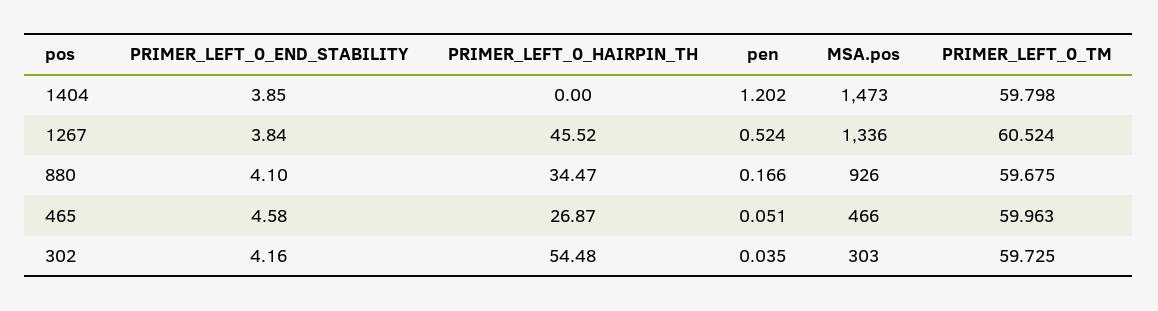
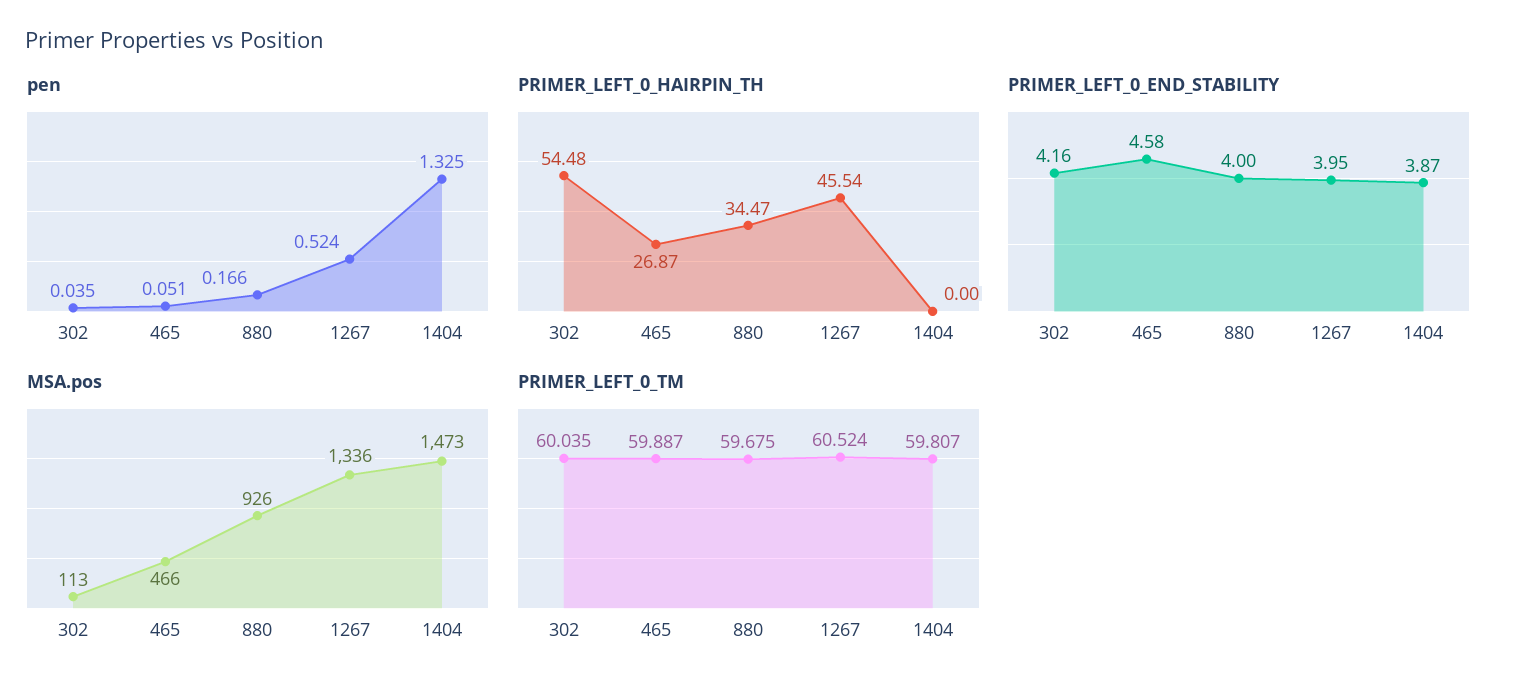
PRIMER_LEFT_0_END_STABILITY, 1404: 3.85 -> 3.87
pen, 1404: 1.202 -> 1.325
PRIMER_LEFT_0_TM, 1404: 59.798 -> 59.807
PRIMER_LEFT_0_END_STABILITY, 1267: 3.84 -> 3.95
PRIMER_LEFT_0_HAIRPIN_TH, 1267: 45.52 -> 45.54
PRIMER_LEFT_0_END_STABILITY, 880: 4.1 -> 4
PRIMER_LEFT_0_TM, 465: 59.963 -> 59.887
MSA.pos, 302: 303 -> 113
PRIMER_LEFT_0_TM, 302: 59.725 -> 60.035

